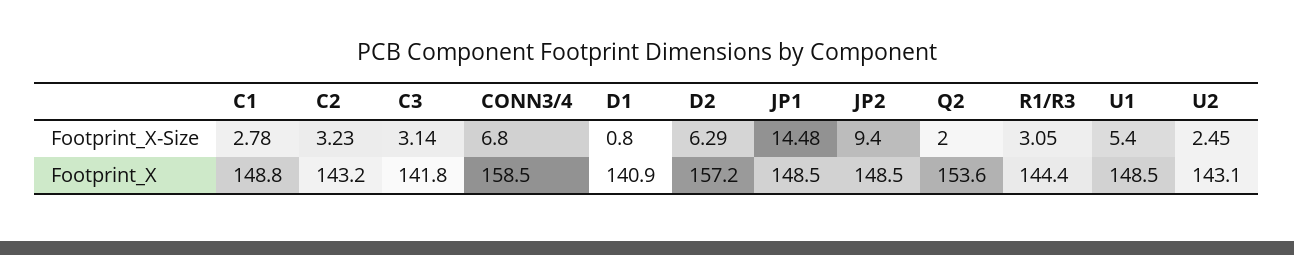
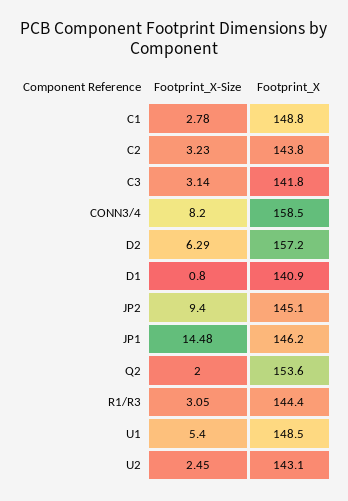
CONN3/4, Footprint_X-Size: 6.8 -> 8.2
C2, Footprint_X: 143.2 -> 143.8
JP1, Footprint_X: 148.5 -> 146.2
JP2, Footprint_X: 148.5 -> 145.1

